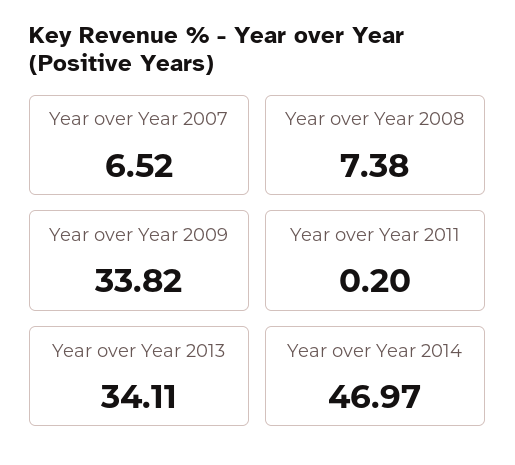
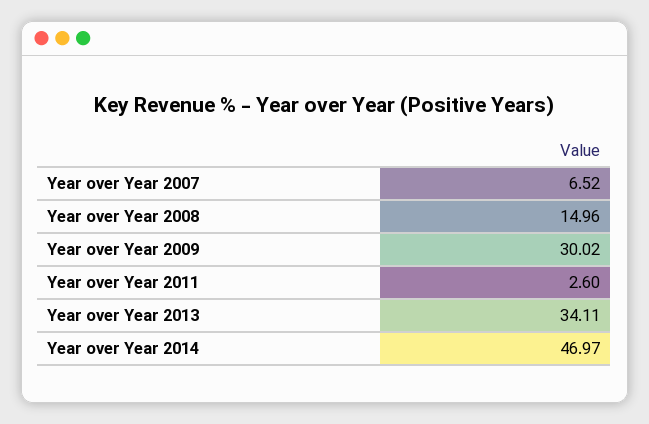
Year over Year 2008: 7.38 -> 14.96
Year over Year 2009: 33.82 -> 30.02
Year over Year 2011: 0.2 -> 2.6

